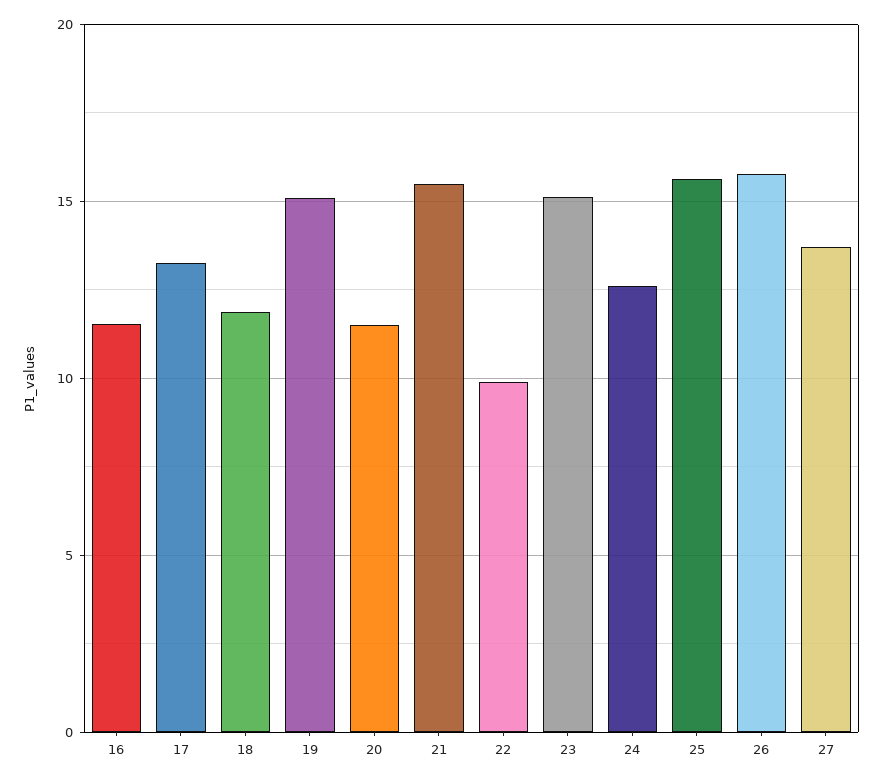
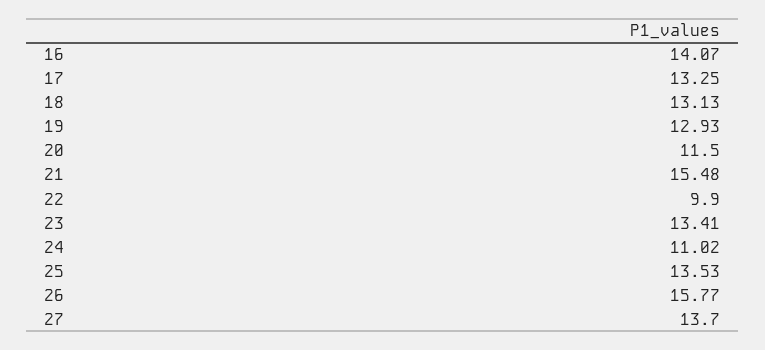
16: 11.5 -> 14.07
18: 12 -> 13.13
19: 15 -> 12.93
23: 15 -> 13.41
24: 12.5 -> 11.02
25: 15.5 -> 13.53

